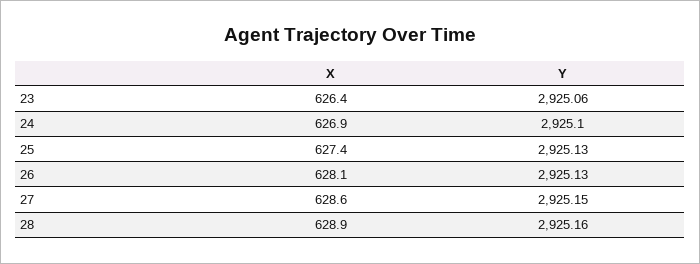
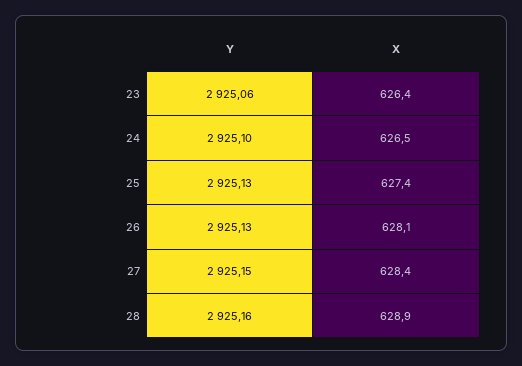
X, 24: 626.9 -> 626.5
X, 27: 628.6 -> 628.4

